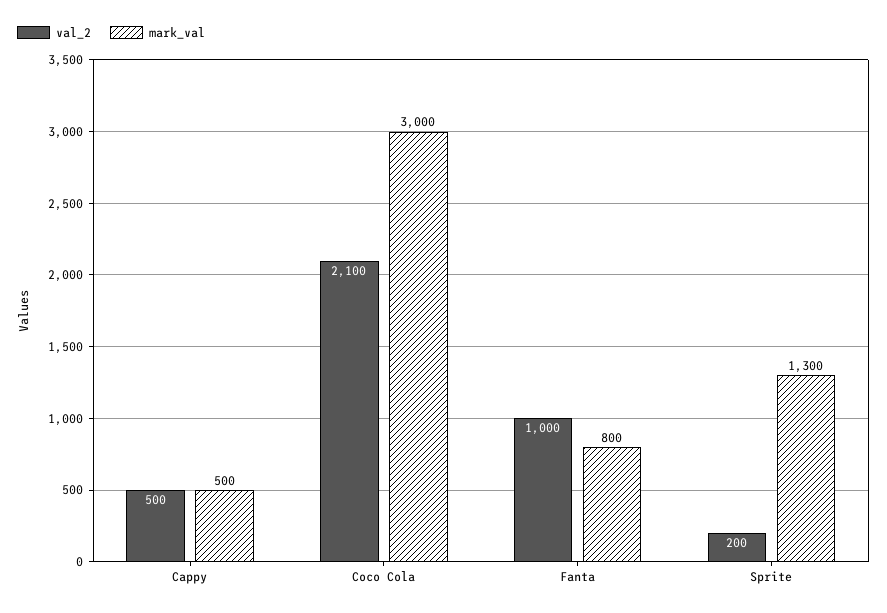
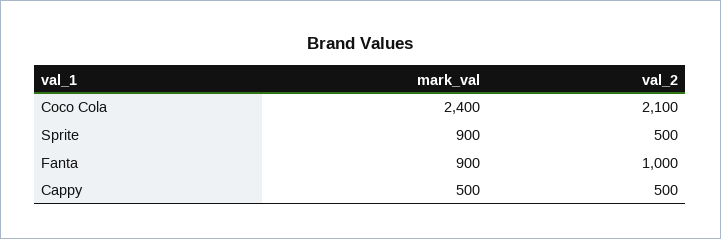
mark_val, Coco Cola: 3000 -> 2400
mark_val, Fanta: 800 -> 900
val_2, Sprite: 200 -> 500
mark_val, Sprite: 1300 -> 900

